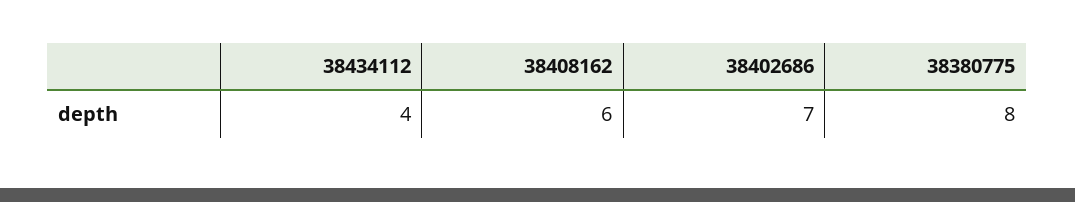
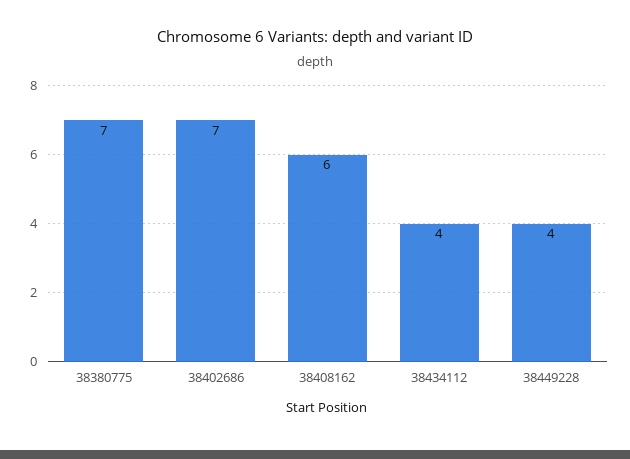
38380775: 8 -> 7
38449228: none -> 4

